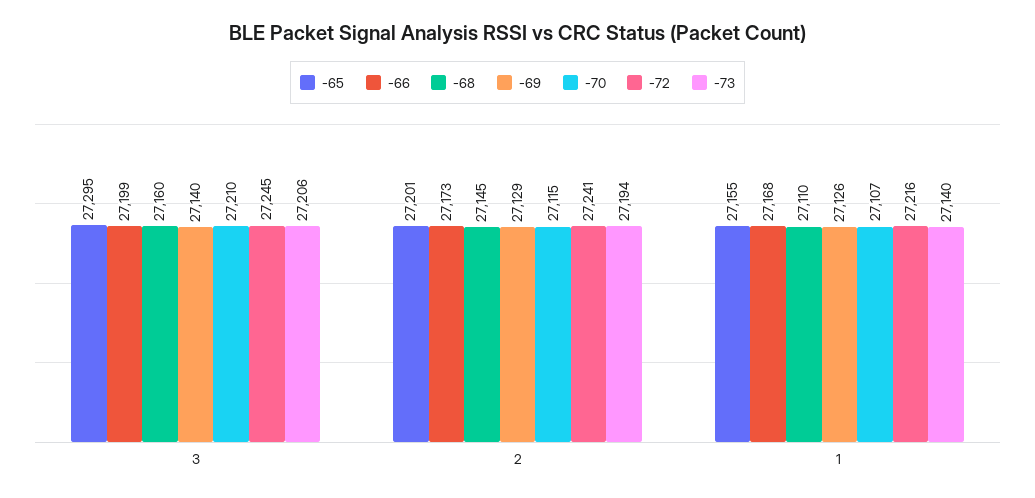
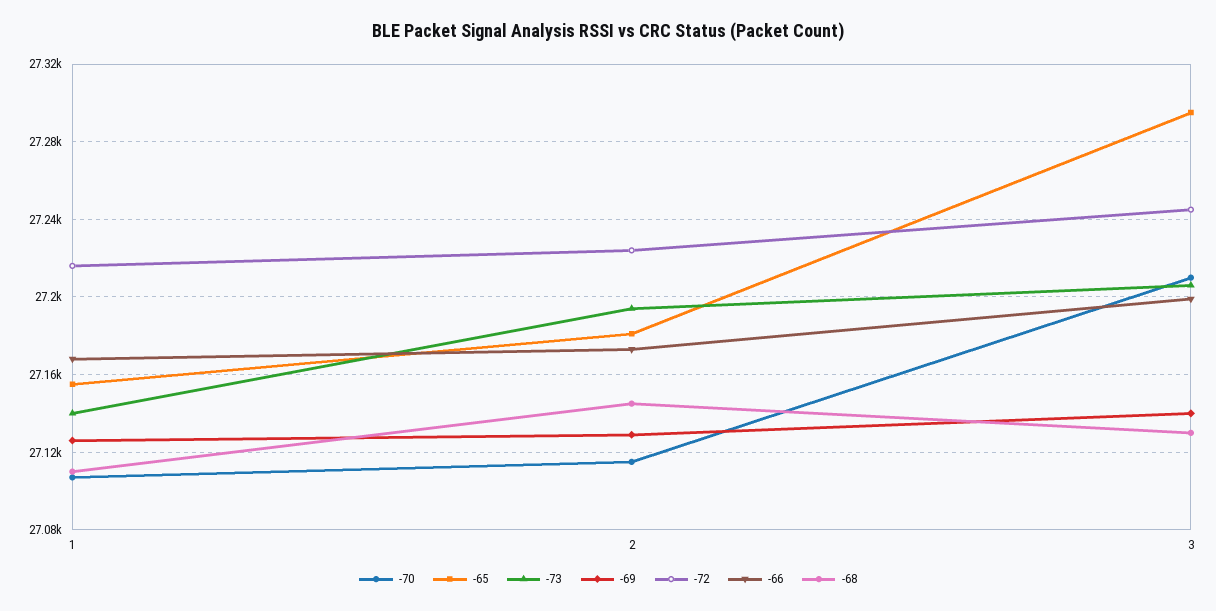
-68, 3: 27160 -> 27130
-65, 2: 27201 -> 27180
-72, 2: 27241 -> 27225

